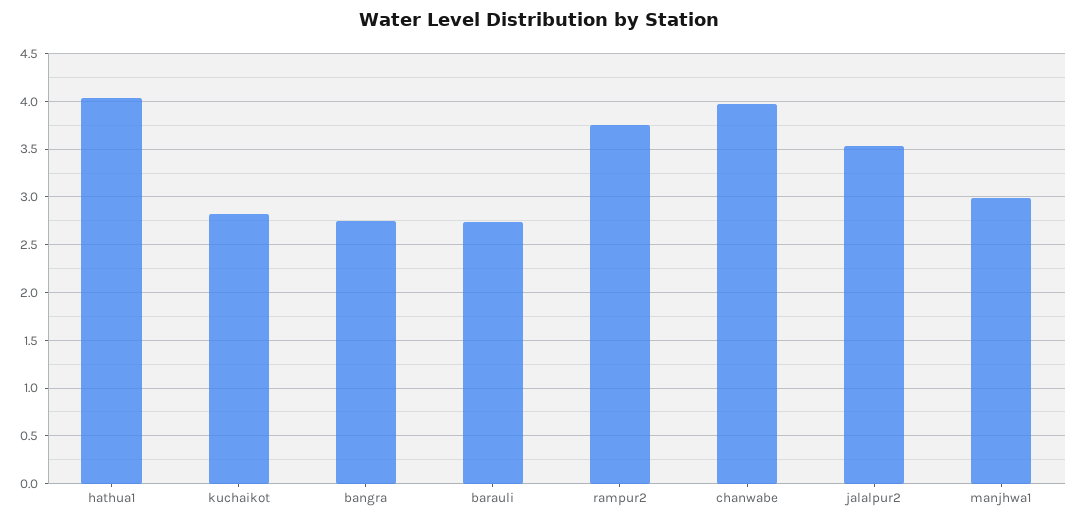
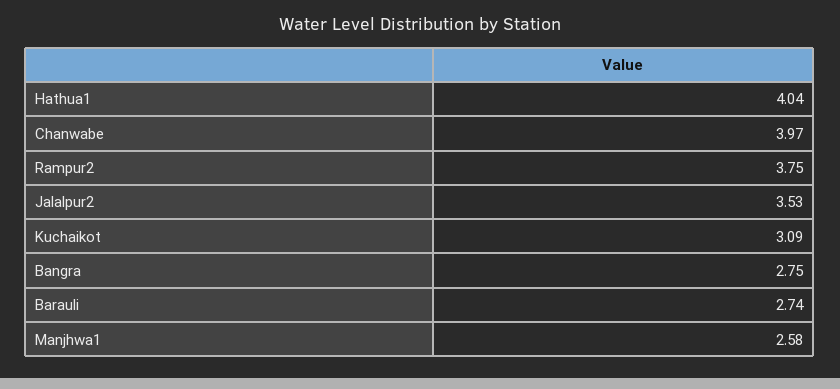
kuchaikot: 2.8 -> 3.09
manjhwa1: 3 -> 2.58

